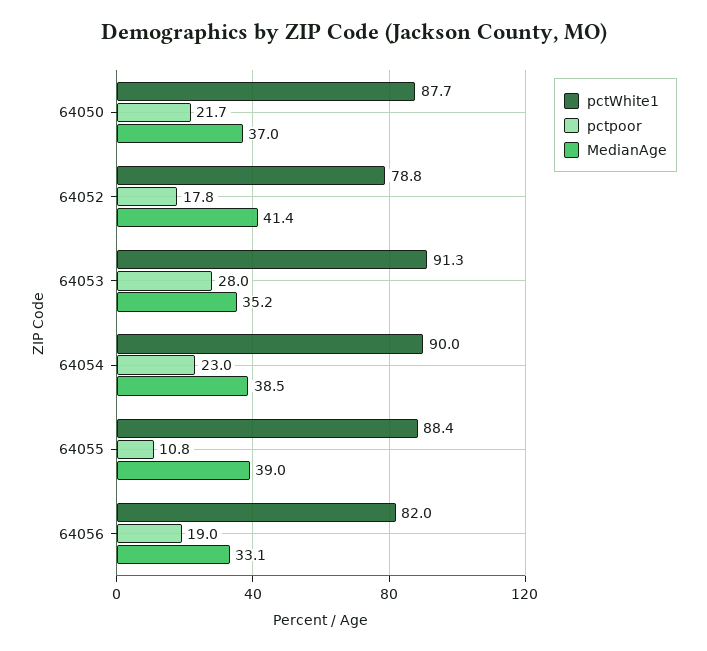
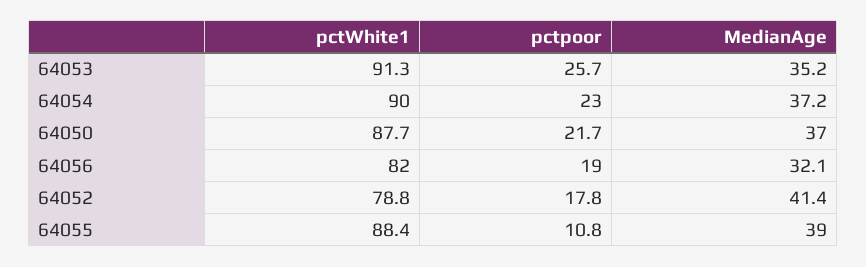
pctpoor, 64053: 28 -> 25.7
MedianAge, 64054: 38.5 -> 37.2
MedianAge, 64056: 33.1 -> 32.1

